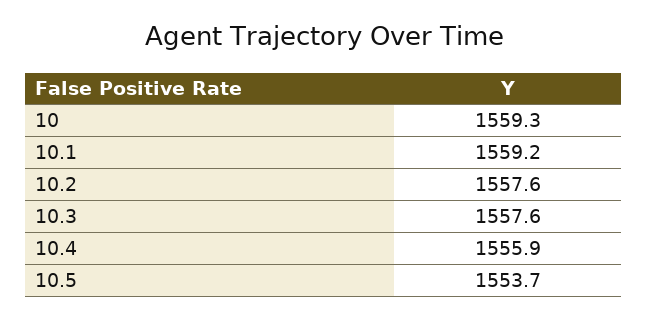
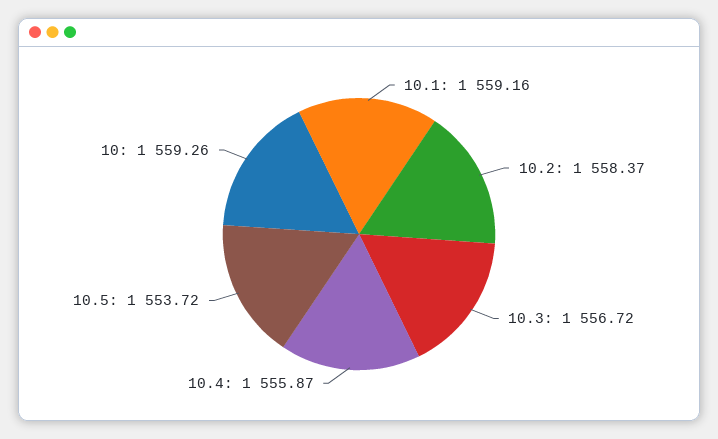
10.2: 1557.6 -> 1558.37
10.3: 1557.6 -> 1556.72

